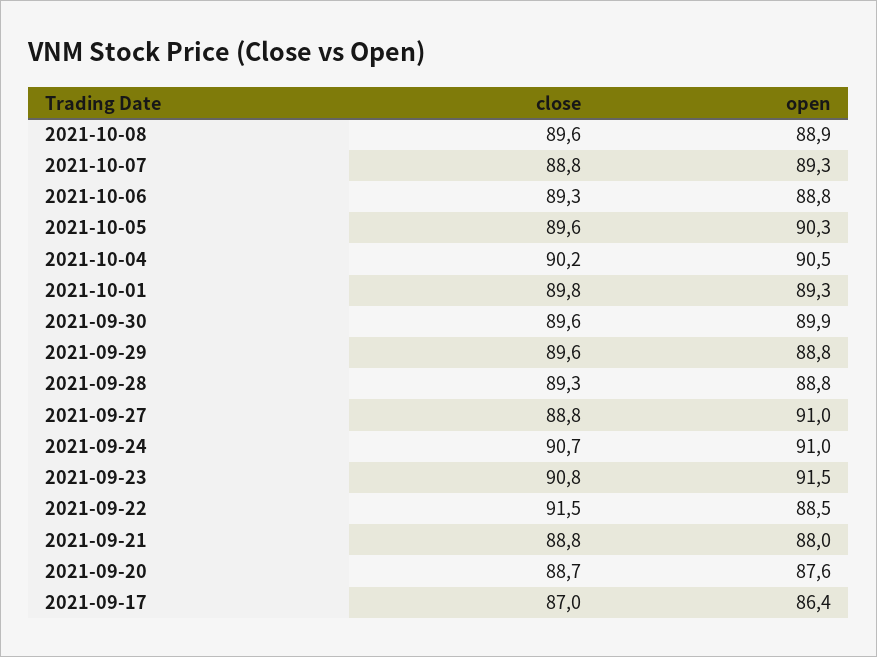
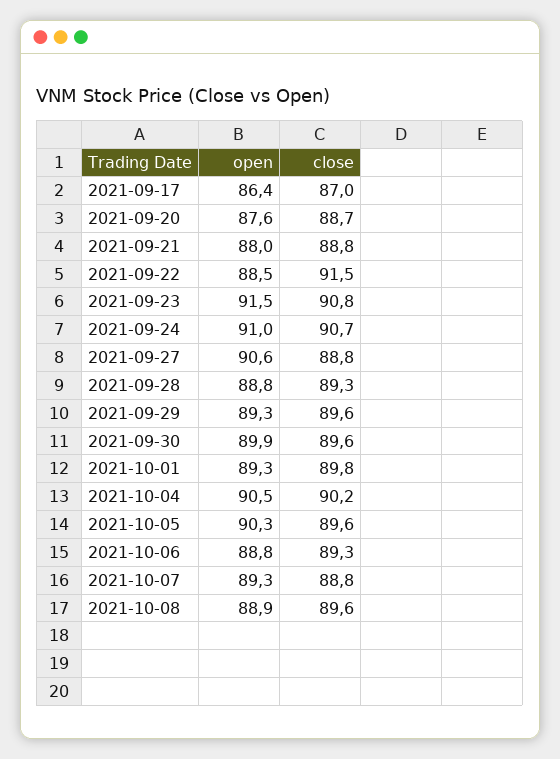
open, 2021-09-29: 88.8 -> 89.3
open, 2021-09-27: 91 -> 90.6

